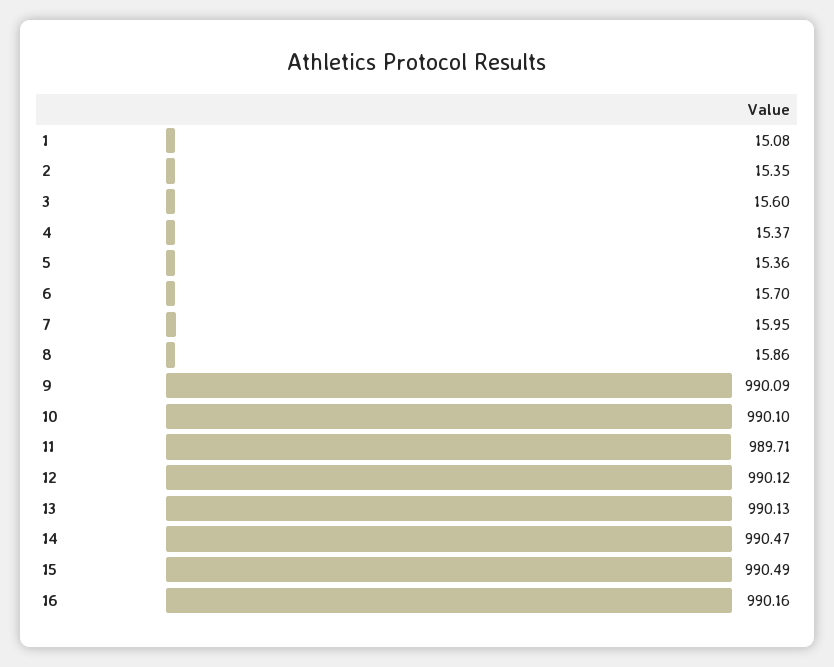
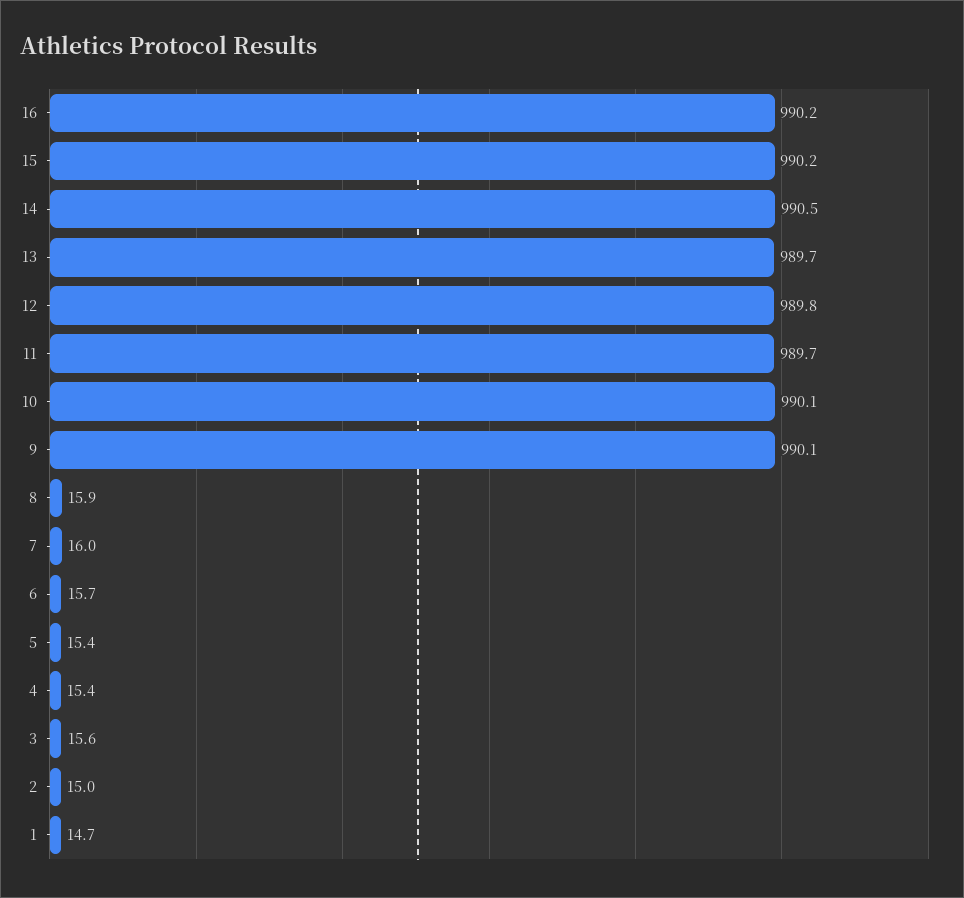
1: 15.08 -> 14.7
2: 15.35 -> 15
12: 990.12 -> 989.8
13: 990.13 -> 989.7
15: 990.49 -> 990.2

